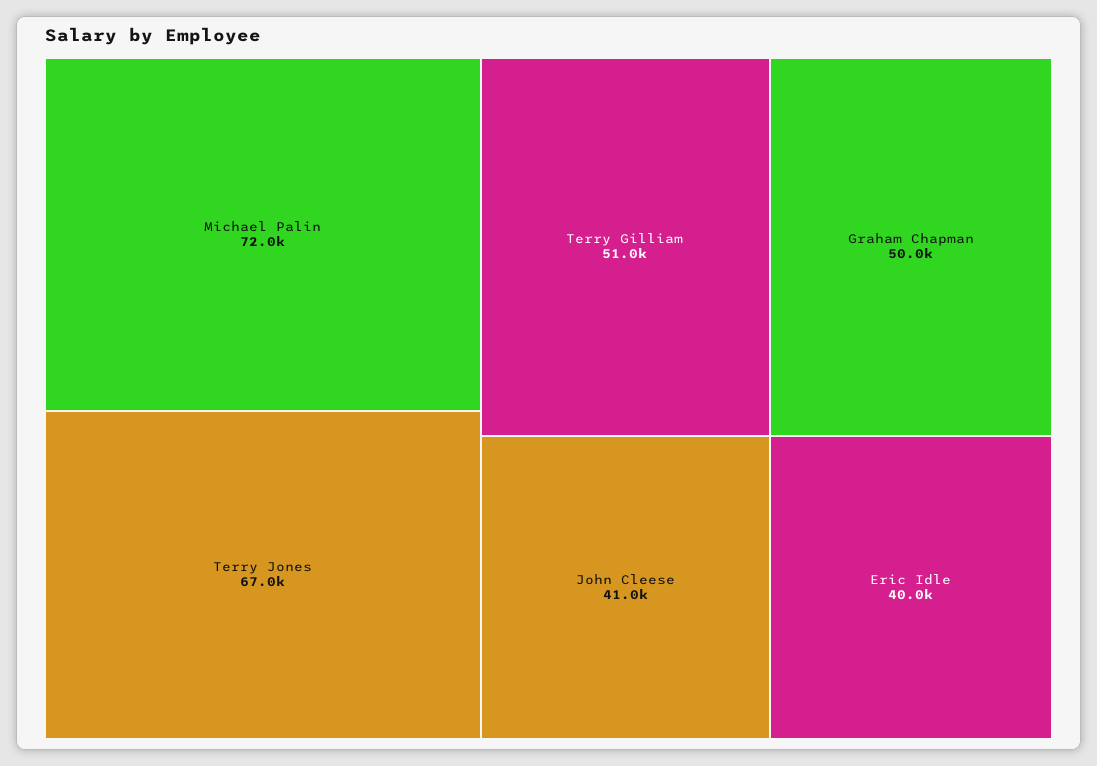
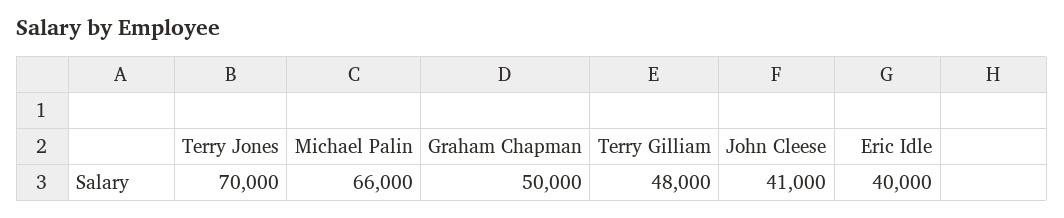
Michael Palin: 72000 -> 66000
Terry Jones: 67000 -> 70000
Terry Gilliam: 51000 -> 48000

